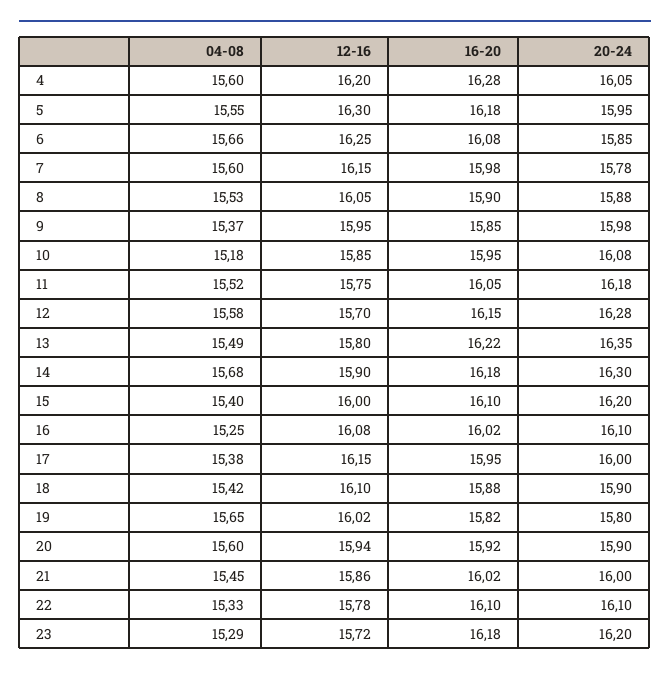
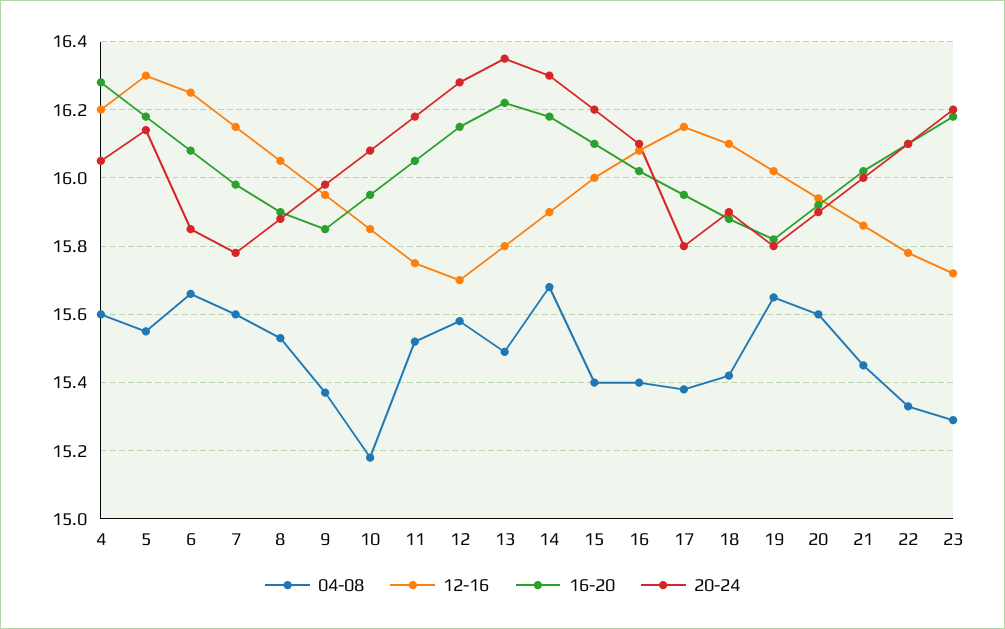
20-24, 5: 15.95 -> 16.15
04-08, 16: 15.25 -> 15.4
20-24, 17: 16 -> 15.8

